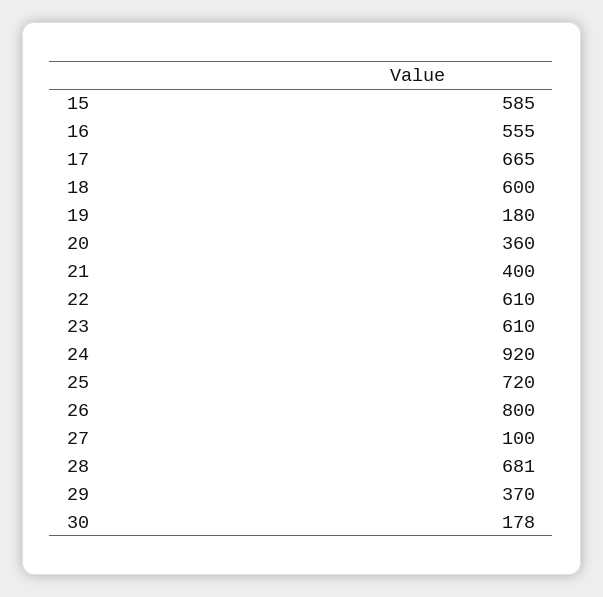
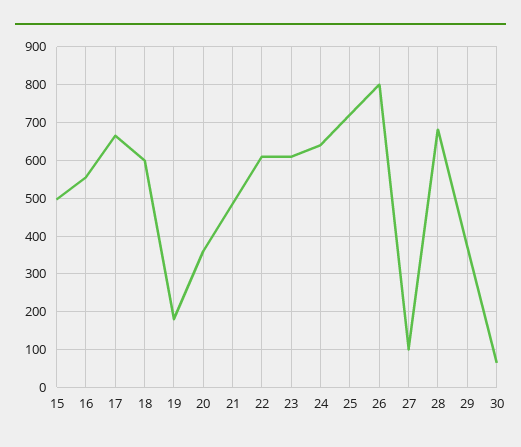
15: 585 -> 500
21: 400 -> 480
24: 920 -> 640
30: 178 -> 60

